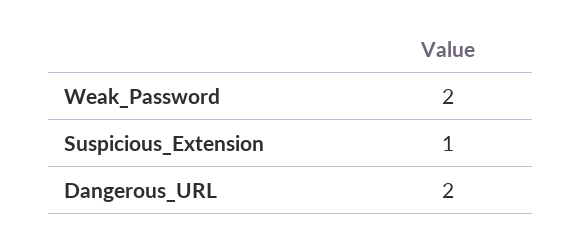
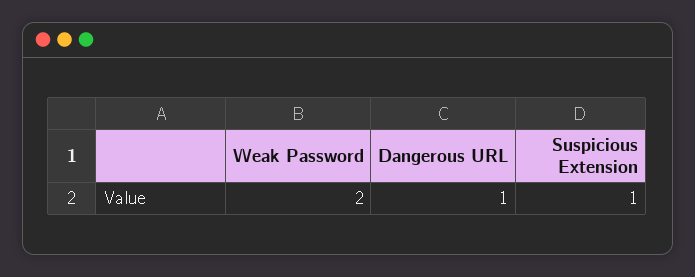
Dangerous_URL: 2 -> 1

